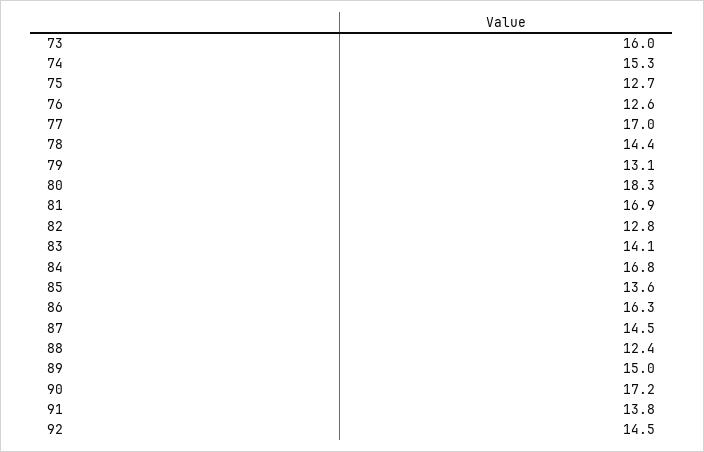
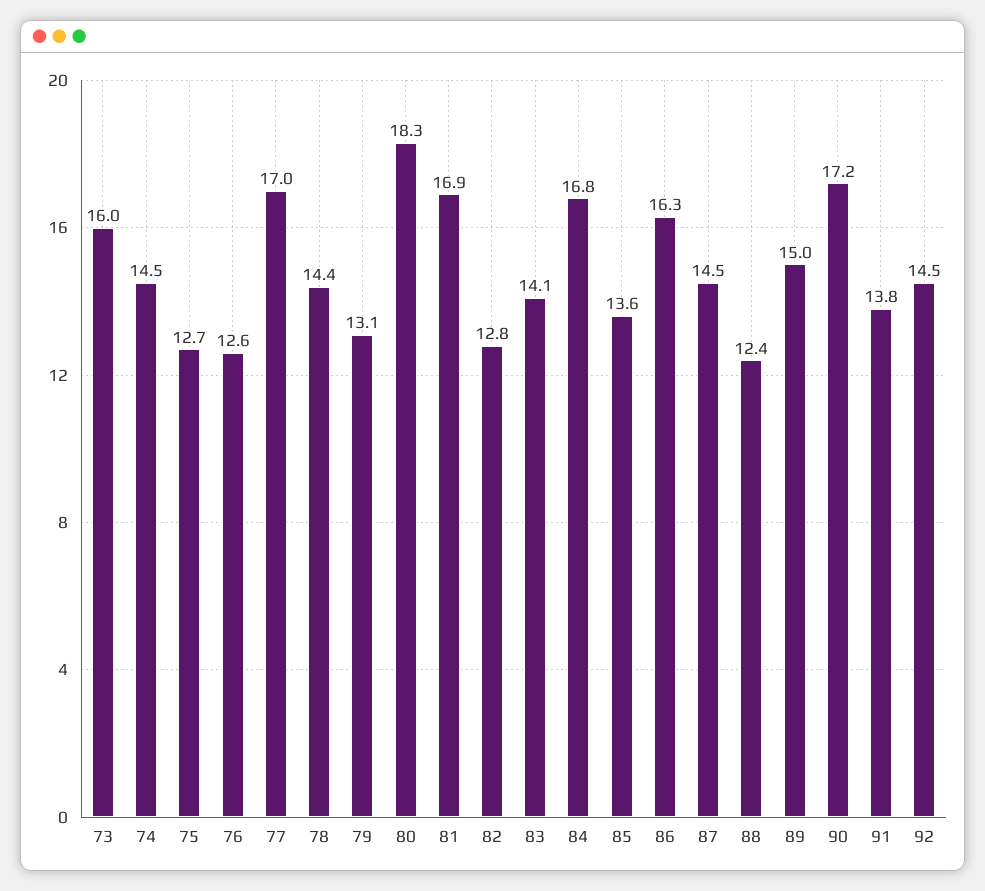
74: 15.3 -> 14.5

